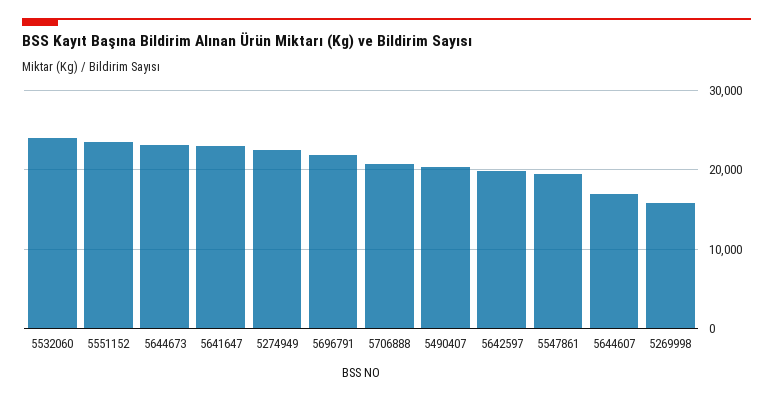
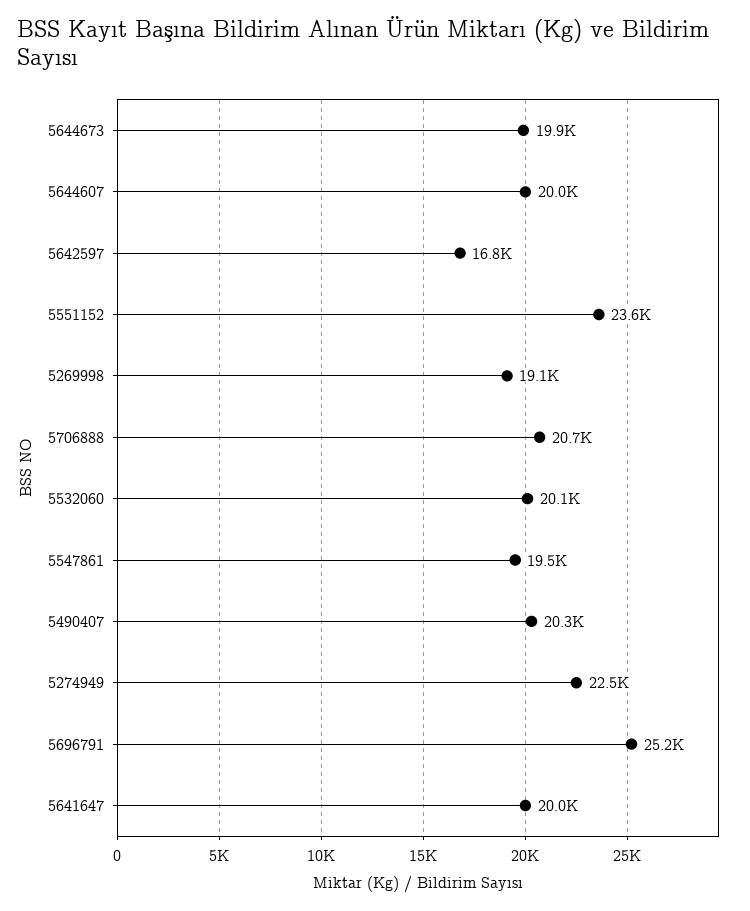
5532060: 24000 -> 20100
5644673: 23000 -> 19900
5641647: 23000 -> 20000
5696791: 22000 -> 25200
5642597: 20000 -> 16800
5644607: 17000 -> 20000
5269998: 16000 -> 19100

